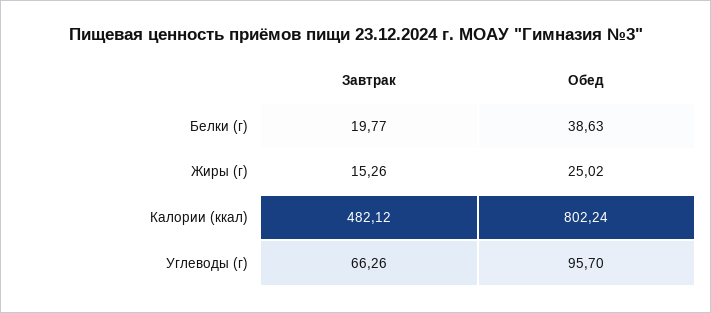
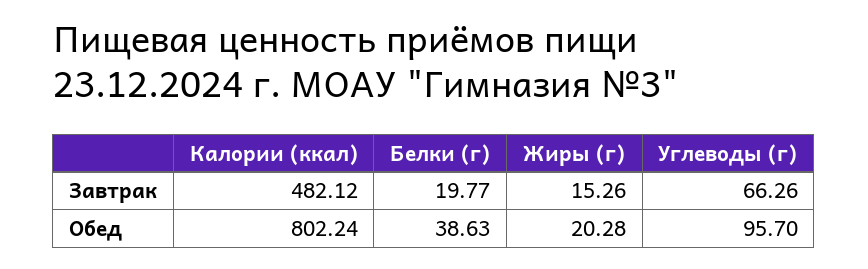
Обед, Жиры (г): 25.02 -> 20.28

